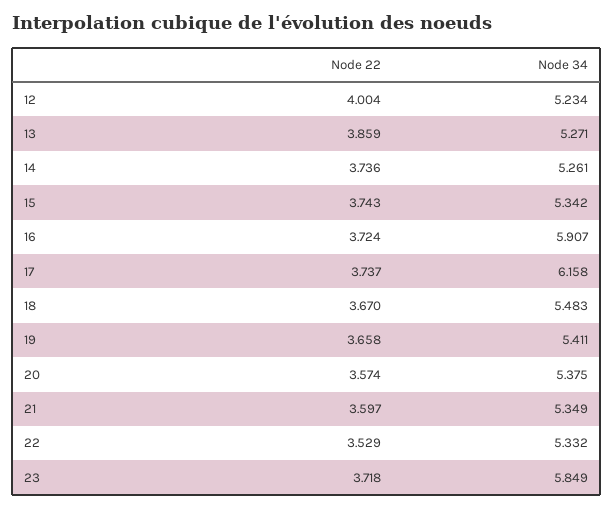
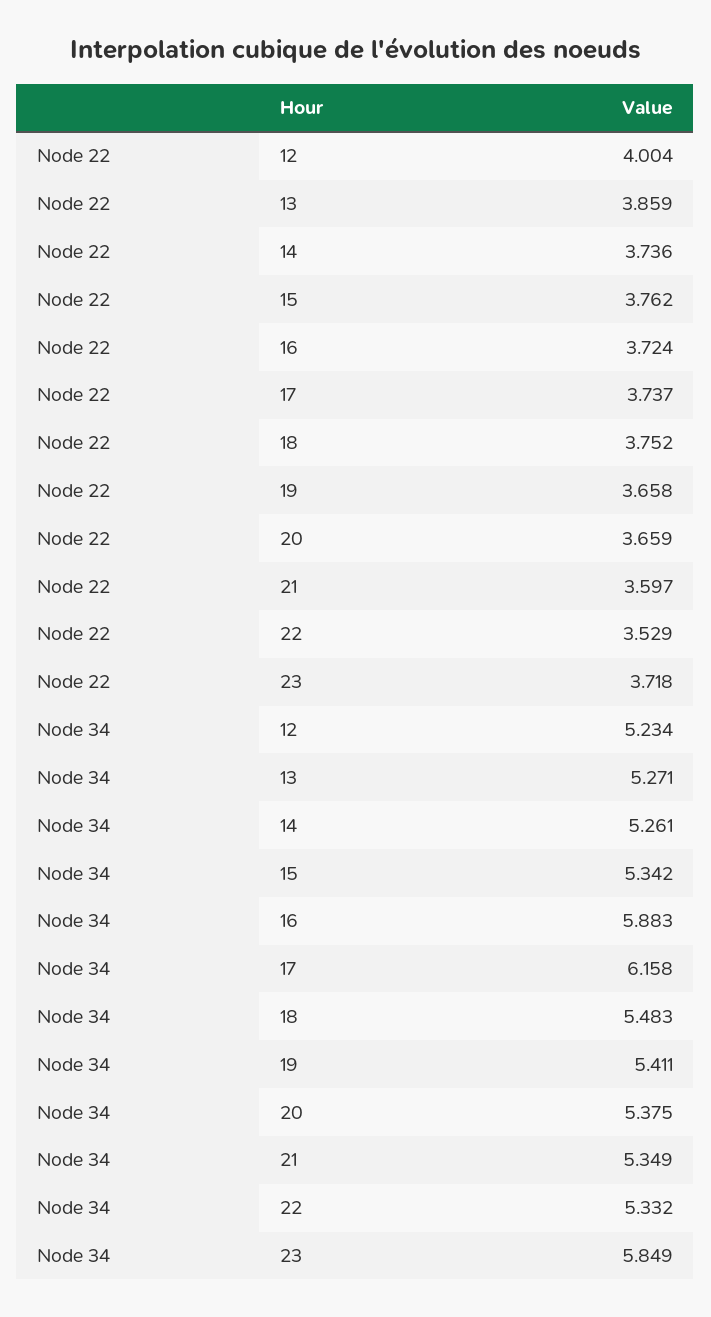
Node 22, 15: 3.743 -> 3.762
Node 34, 16: 5.907 -> 5.883
Node 22, 18: 3.67 -> 3.752
Node 22, 20: 3.574 -> 3.659

